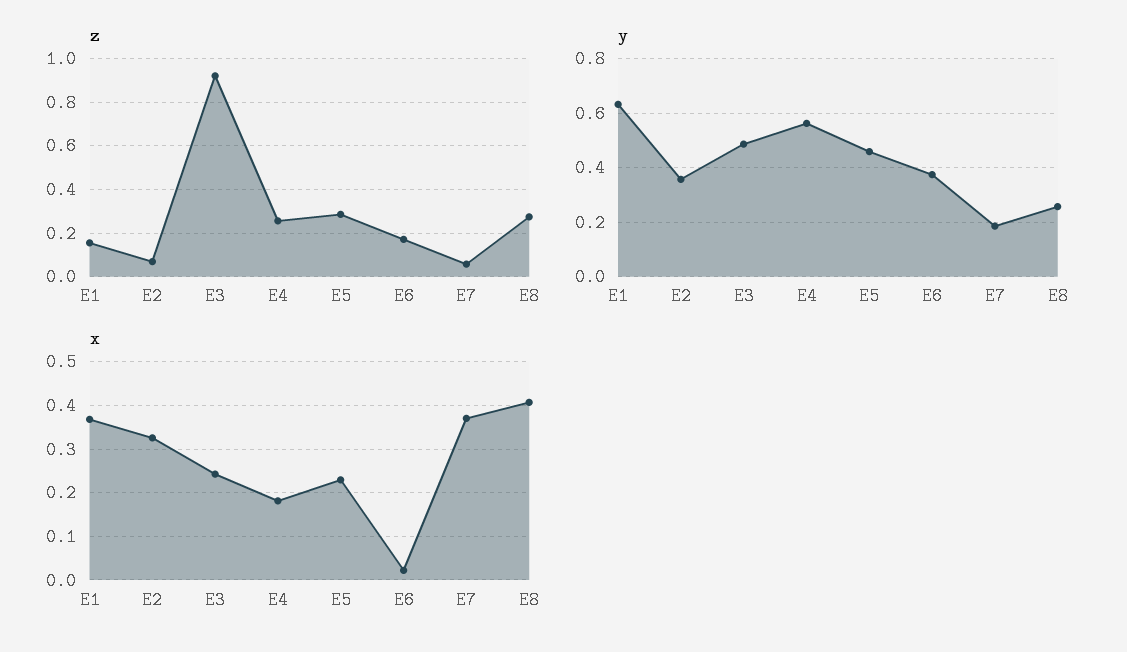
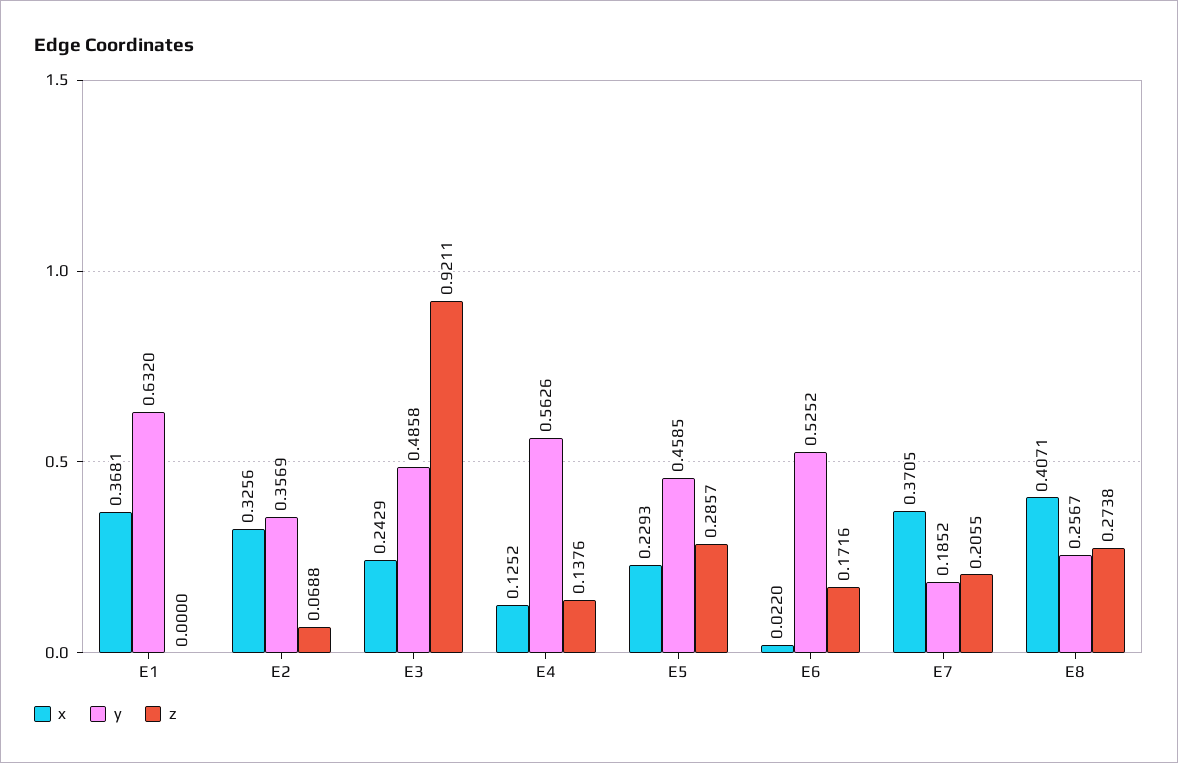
z, E1: 0.15 -> 0
z, E4: 0.25 -> 0.1376
z, E7: 0.05 -> 0.2055
y, E6: 0.375 -> 0.5252
x, E4: 0.18 -> 0.1252

